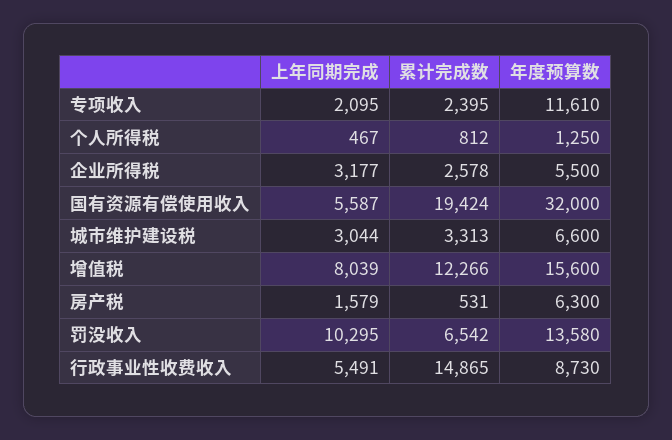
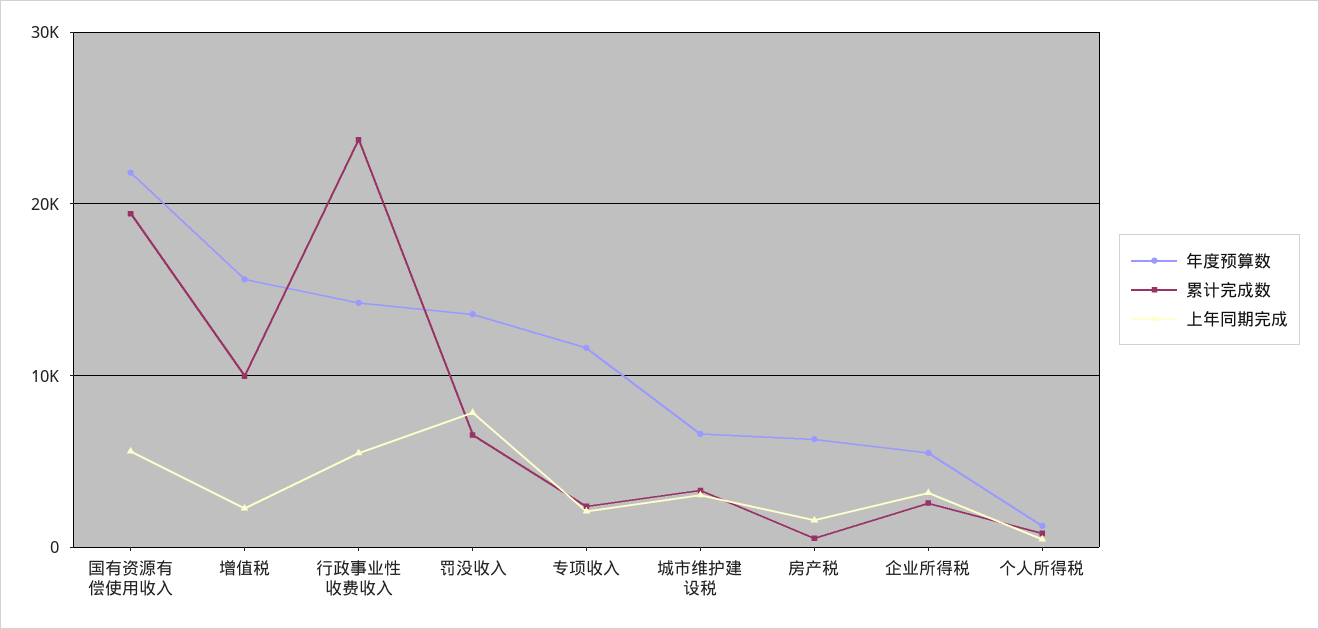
年度预算数, 国有资源有偿使用收入: 32000 -> 22000
上年同期完成, 增值税: 8039 -> 2000
累计完成数, 增值税: 12266 -> 10000
上年同期完成, 罚没收入: 10295 -> 8000
累计完成数, 行政事业性收费收入: 14865 -> 24000
年度预算数, 行政事业性收费收入: 8730 -> 14000

